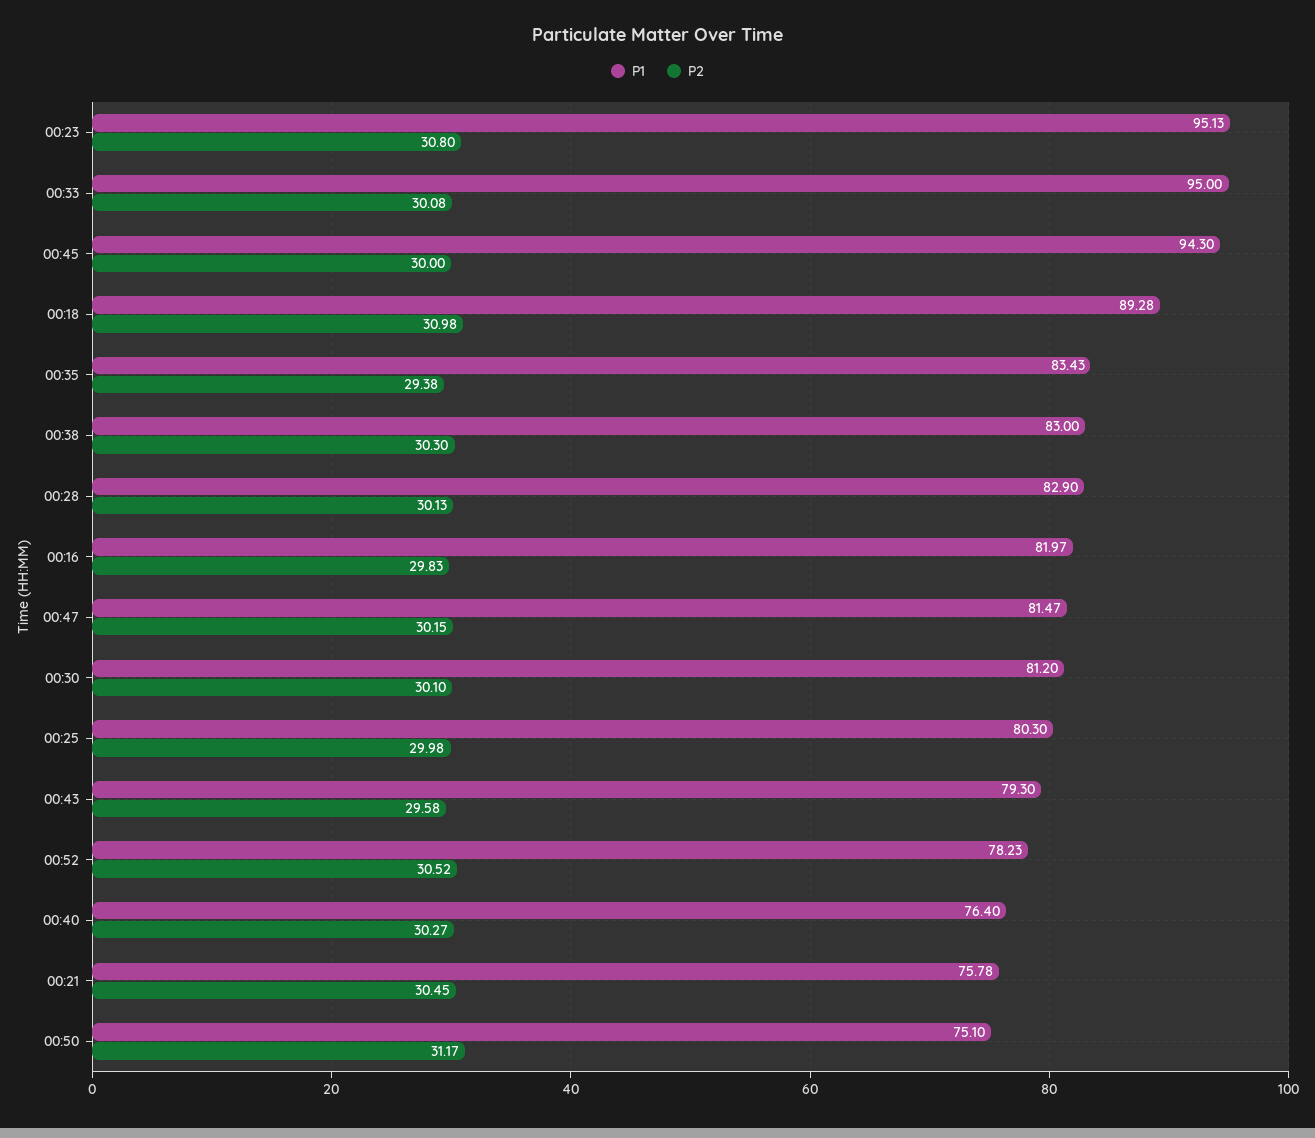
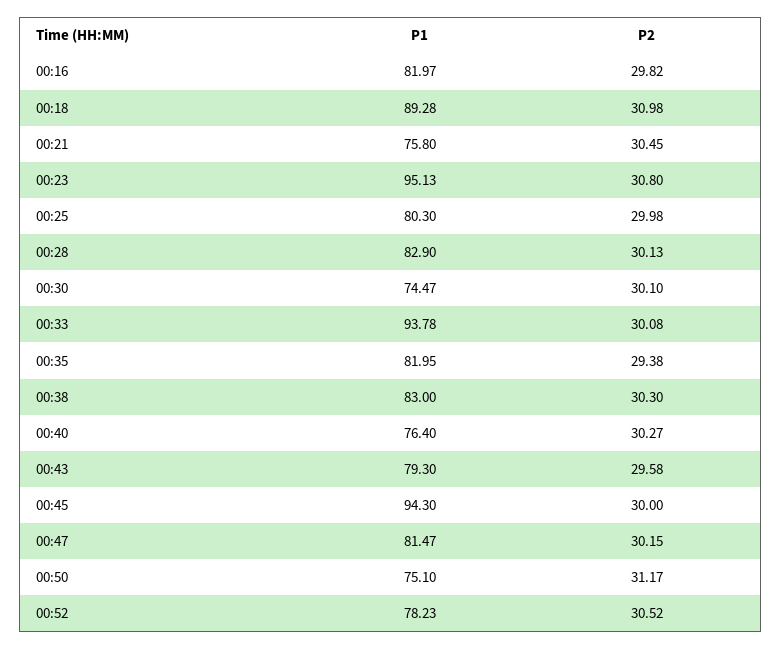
P1, 00:33: 95 -> 93.78
P1, 00:35: 83.43 -> 81.95
P2, 00:16: 29.83 -> 29.82
P1, 00:30: 81.2 -> 74.47
P1, 00:21: 75.78 -> 75.8

